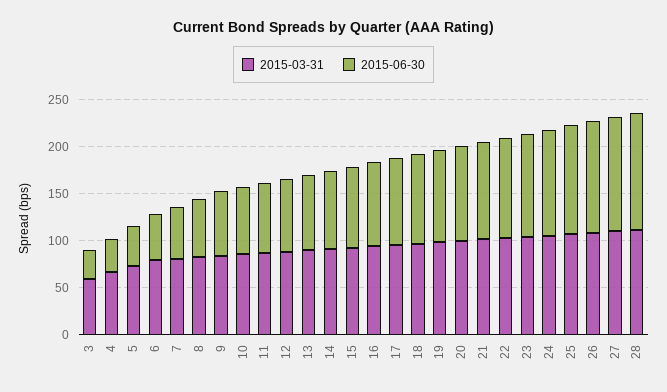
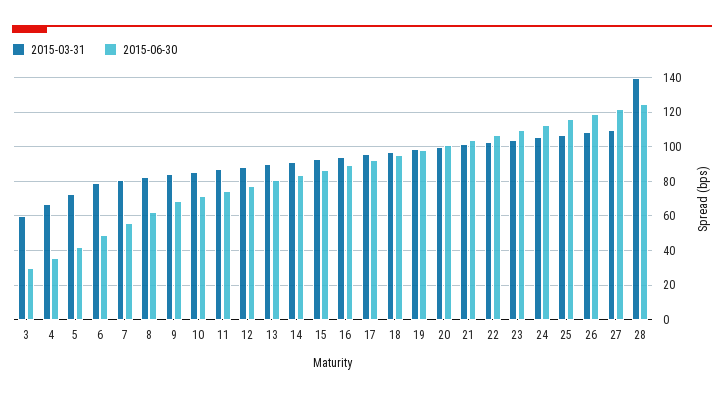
2015-03-31, 28: 110 -> 140

